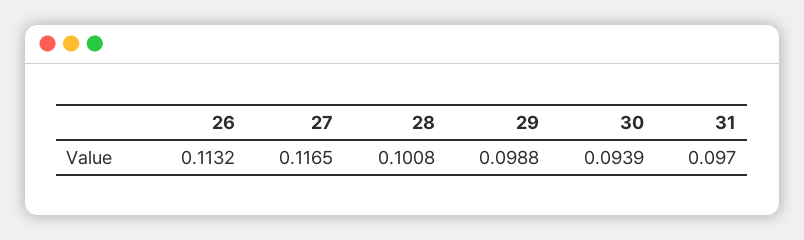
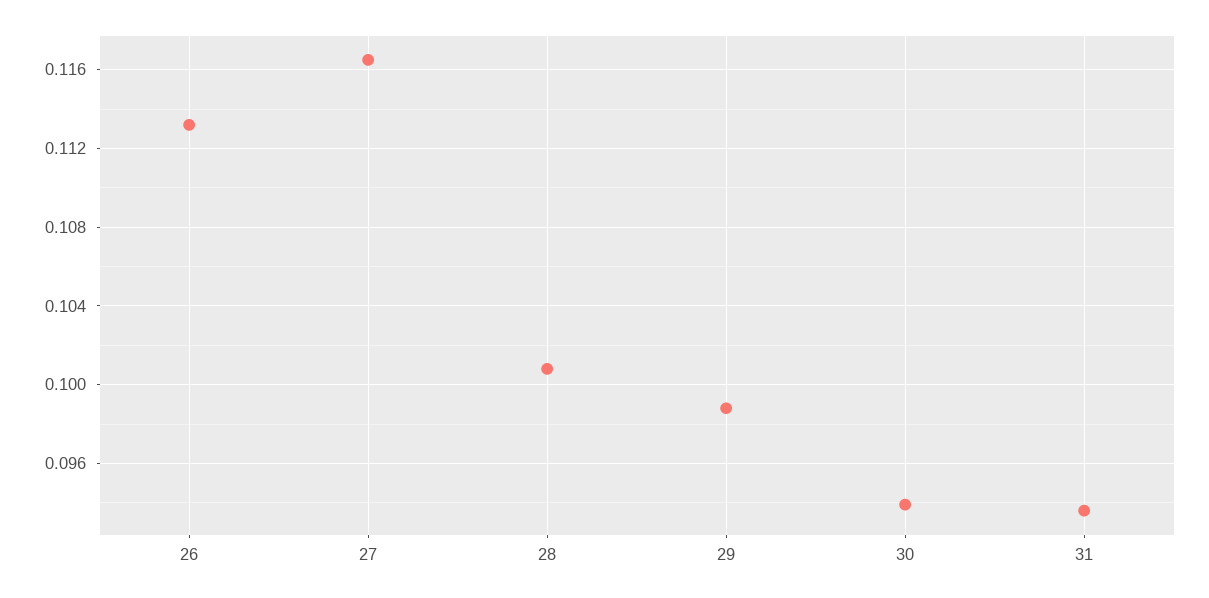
31: 0.097 -> 0.0935

